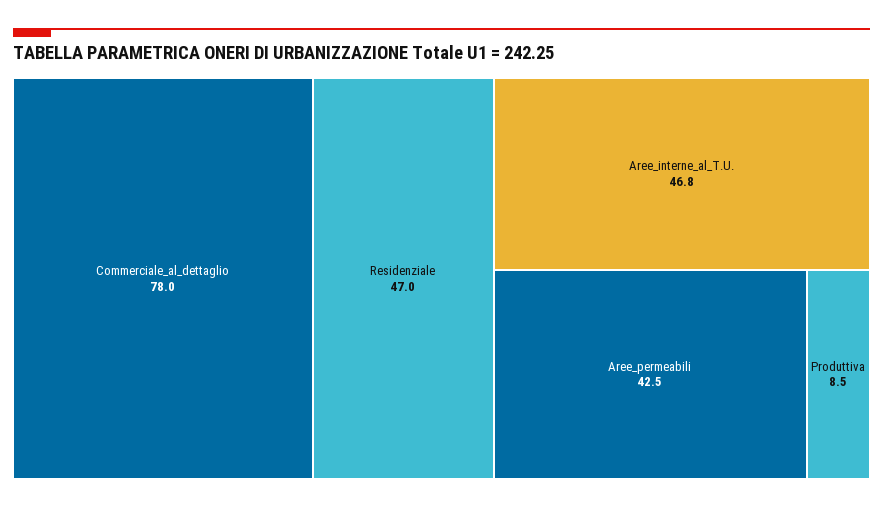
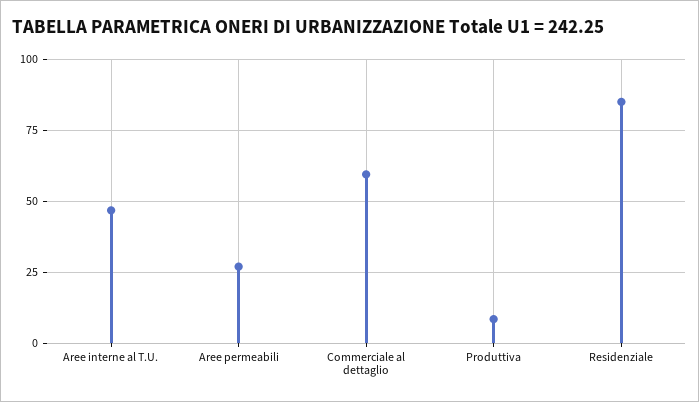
Commerciale_al_dettaglio: 78 -> 60
Residenziale: 47 -> 85
Aree_permeabili: 42.5 -> 27.5

